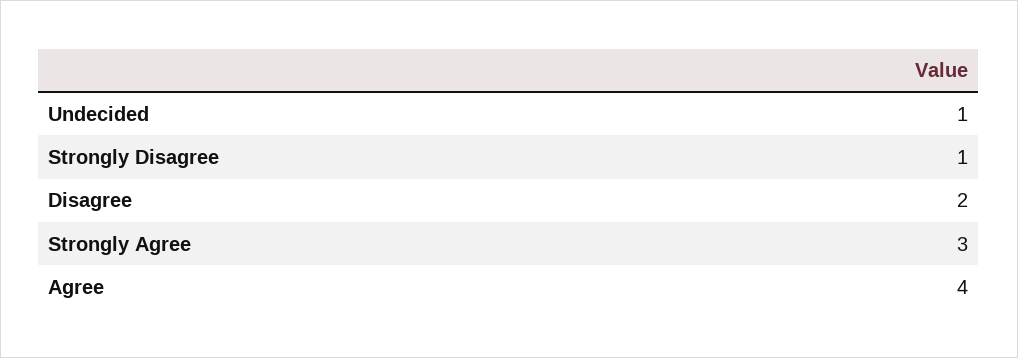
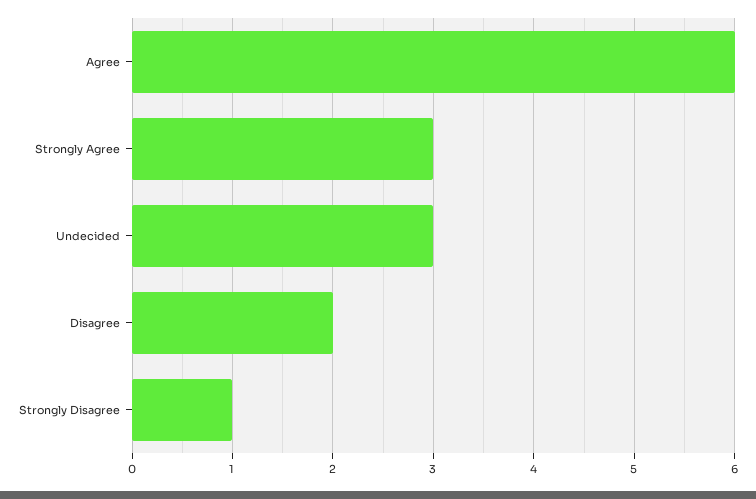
Undecided: 1 -> 3
Agree: 4 -> 6

